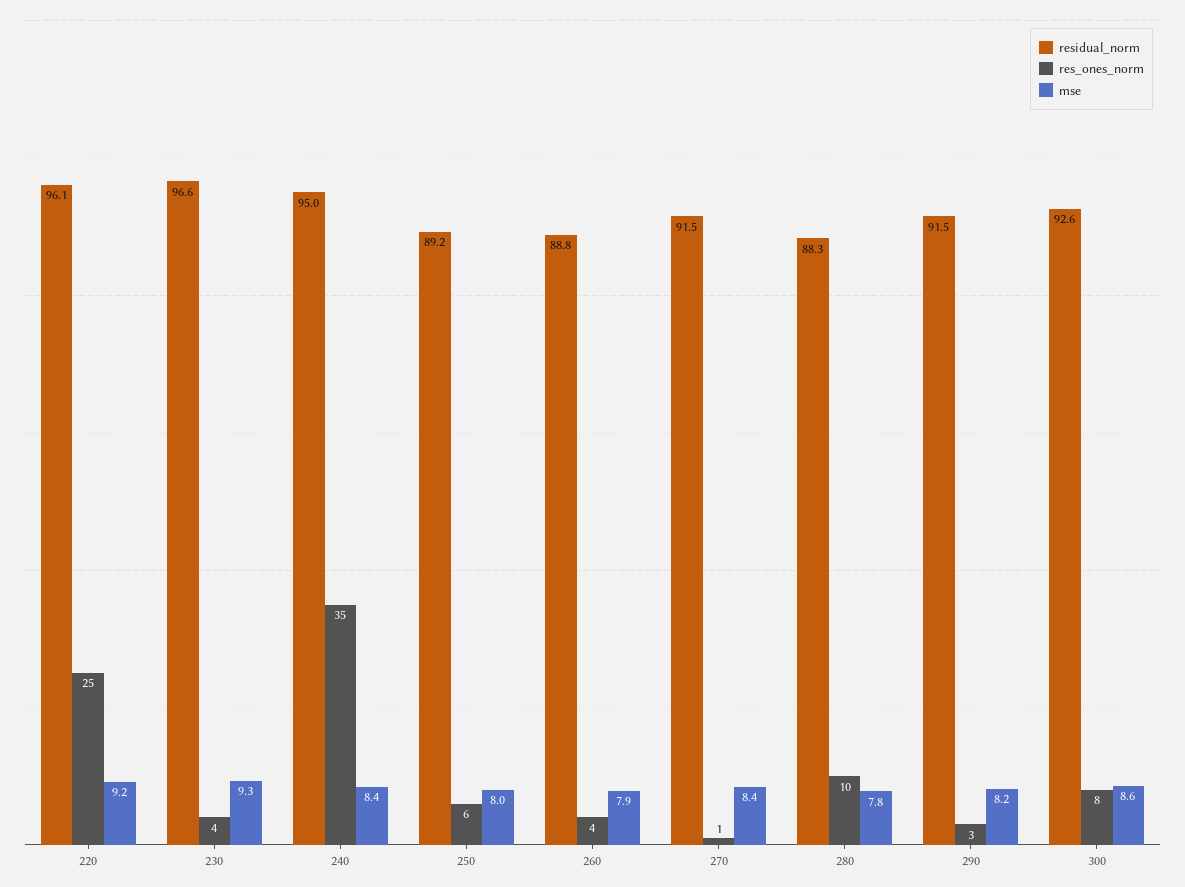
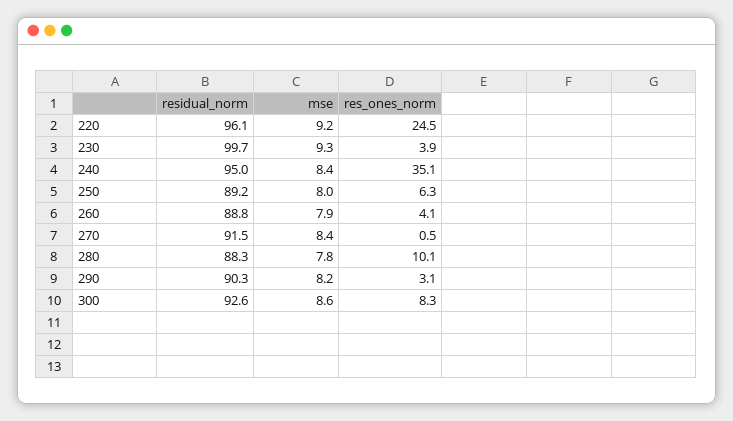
residual_norm, 230: 96.6 -> 99.7
residual_norm, 290: 91.5 -> 90.3

